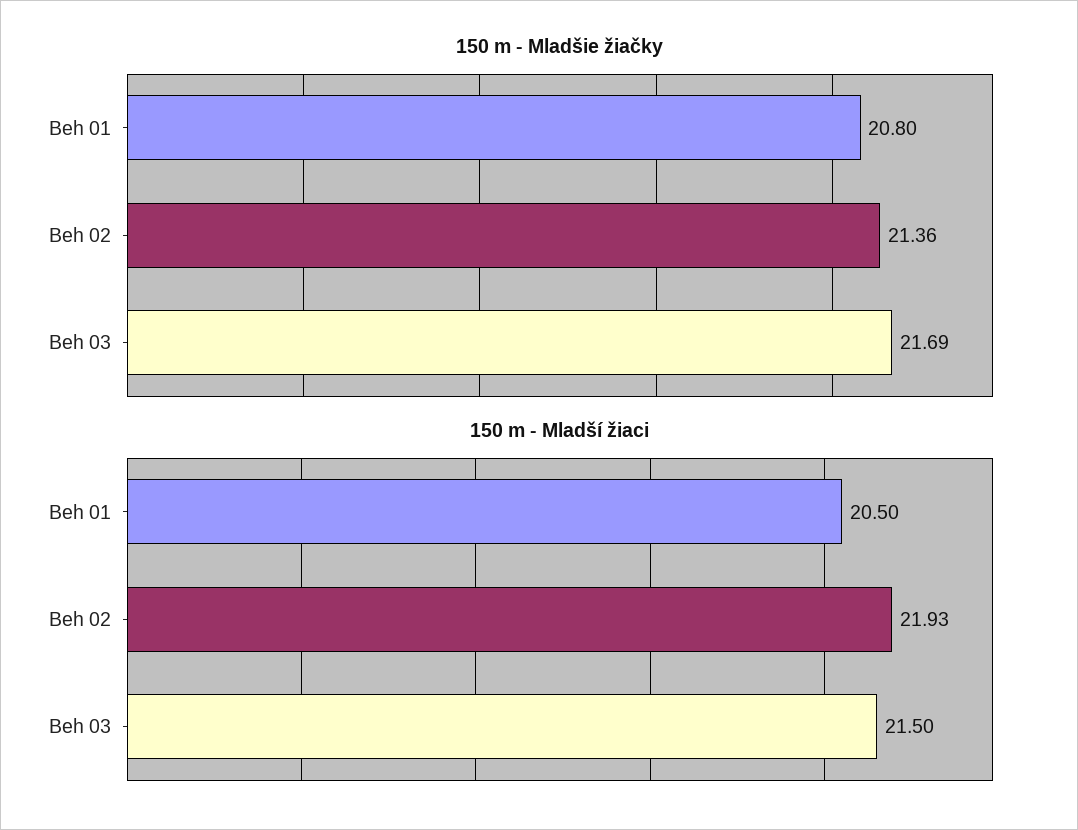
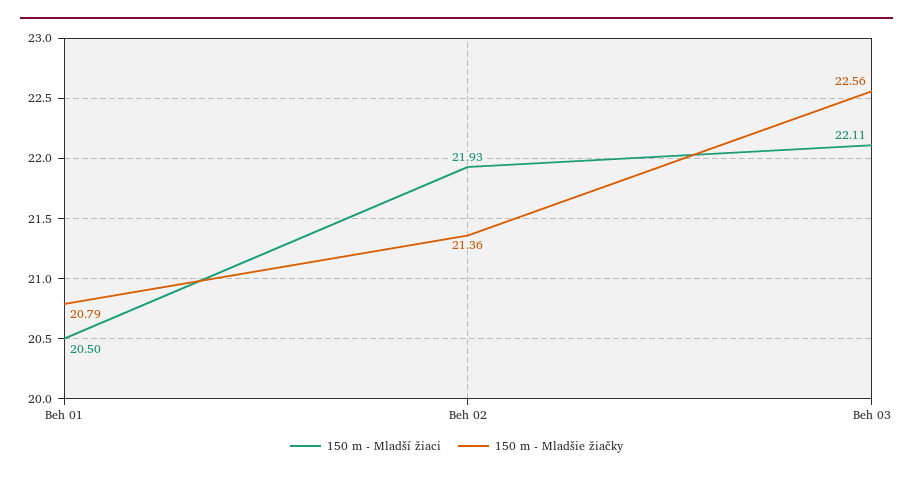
150 m - Mladšie žiačky, Beh 01: 20.8 -> 20.79
150 m - Mladšie žiačky, Beh 03: 21.69 -> 22.56
150 m - Mladší žiaci, Beh 03: 21.5 -> 22.11

